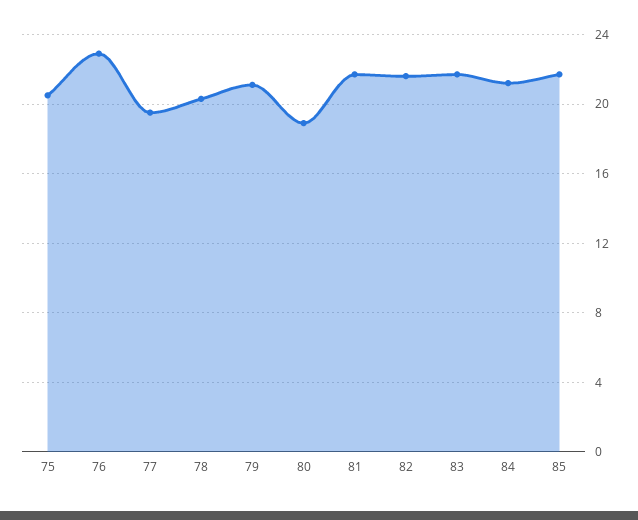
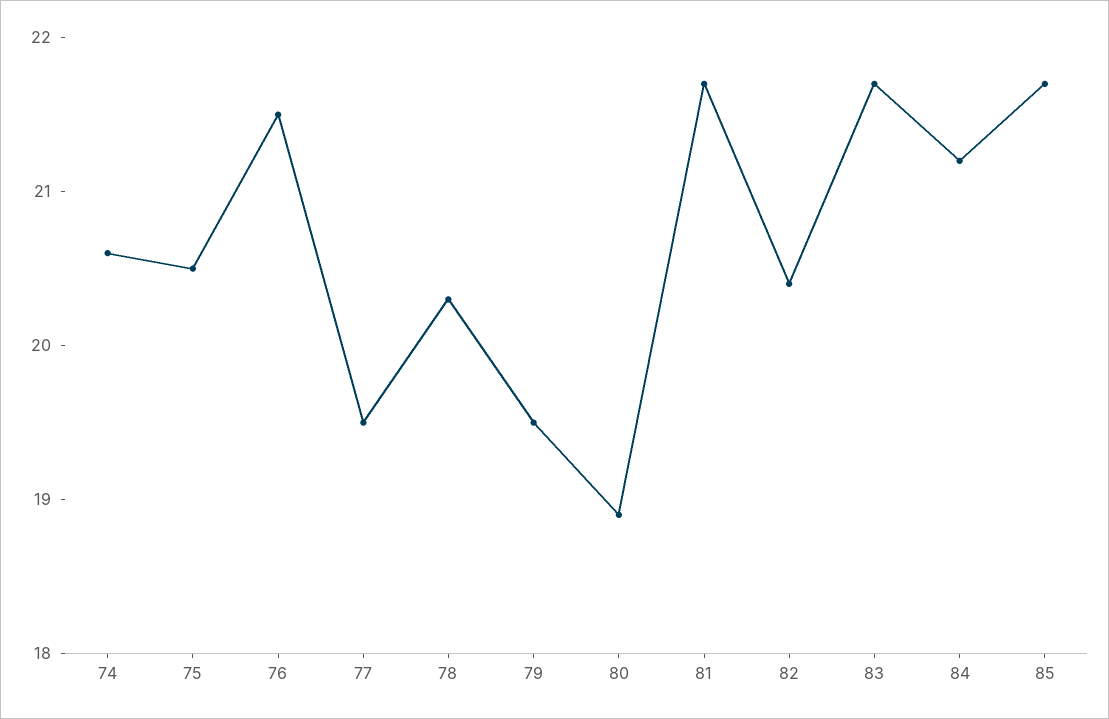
76: 23 -> 21.5
79: 21 -> 19.5
82: 21.5 -> 20.4
74: none -> 20.6

